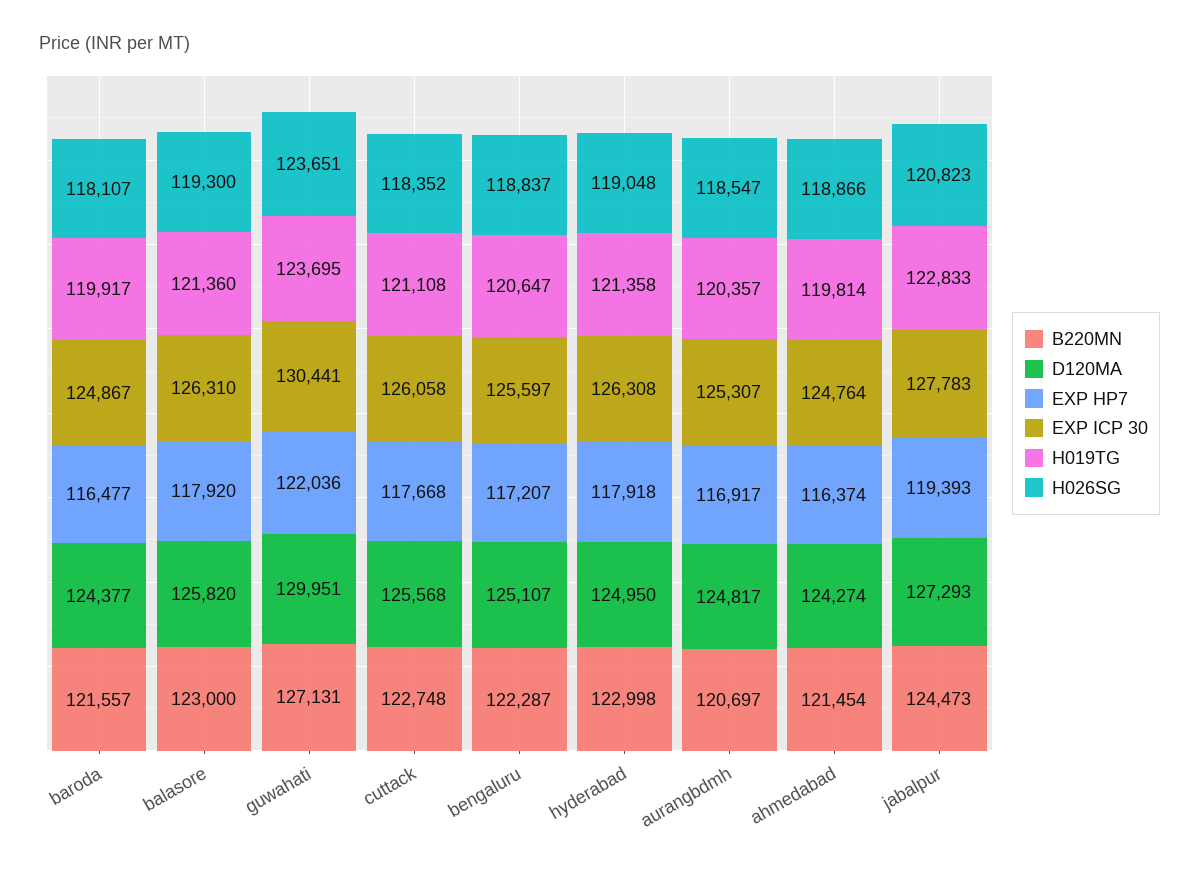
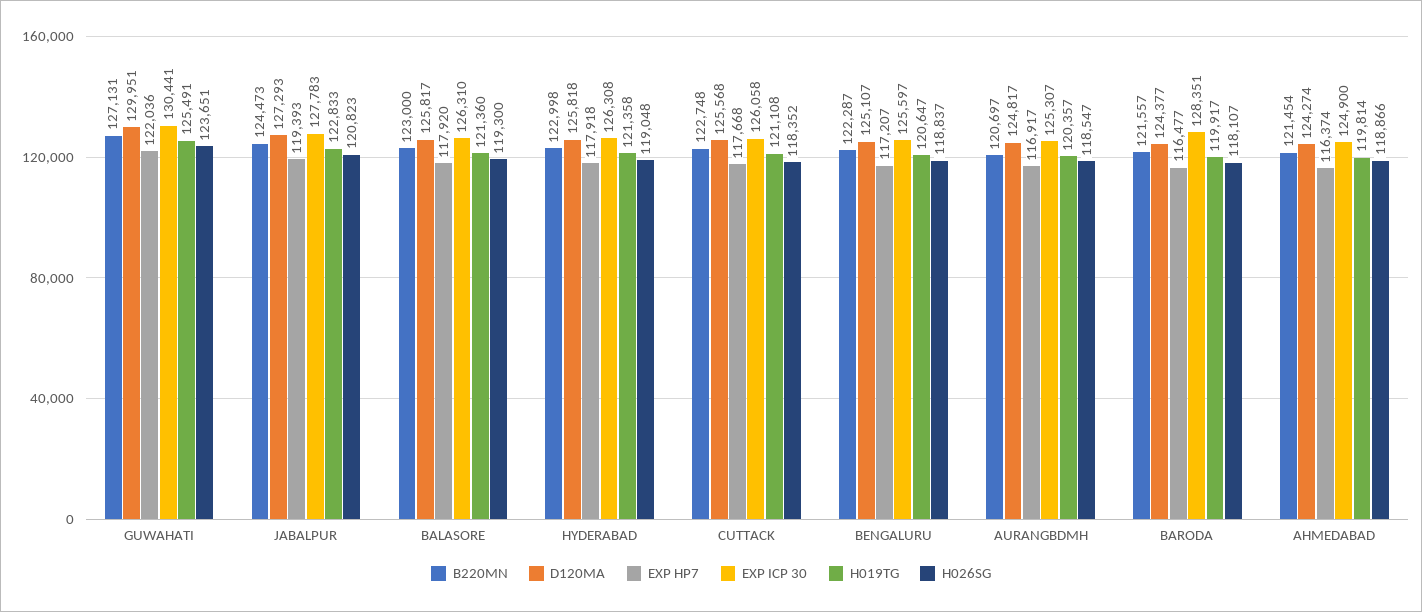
EXP ICP 30, baroda: 124867 -> 128351
D120MA, balasore: 125820 -> 125817
H019TG, guwahati: 123695 -> 125491
D120MA, hyderabad: 124950 -> 125818
EXP ICP 30, ahmedabad: 124764 -> 124900

